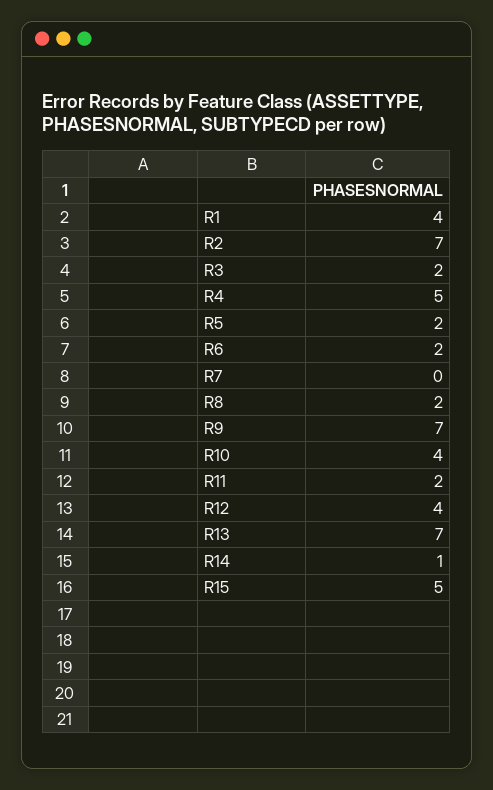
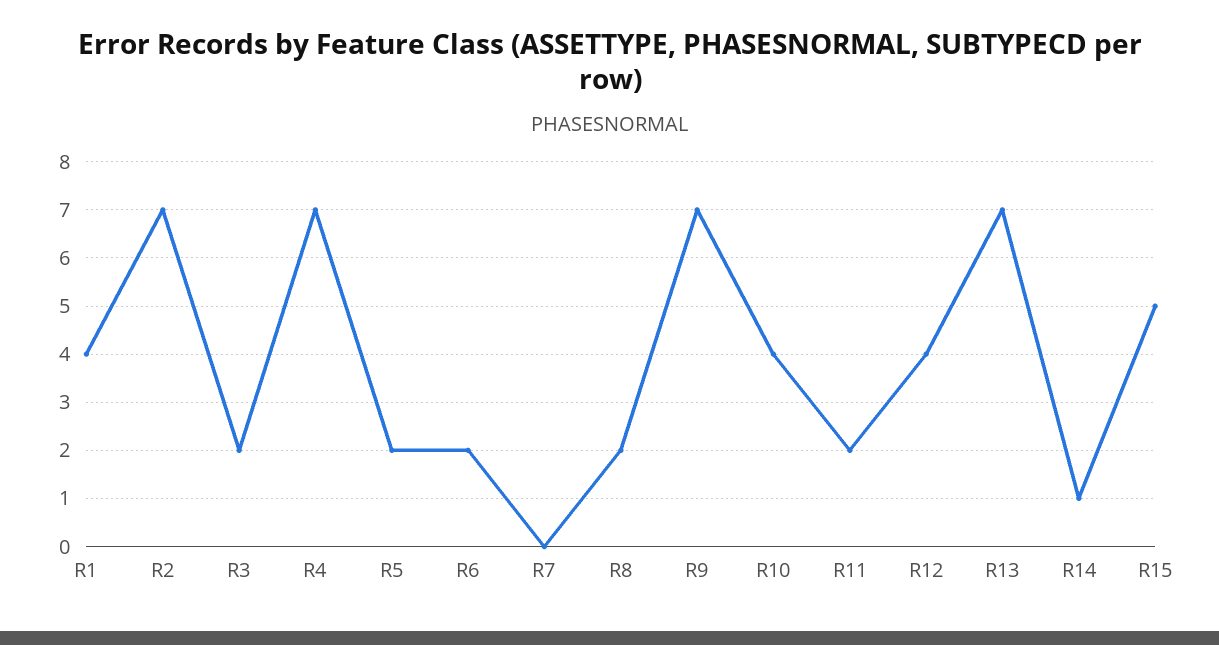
R4: 5 -> 7

